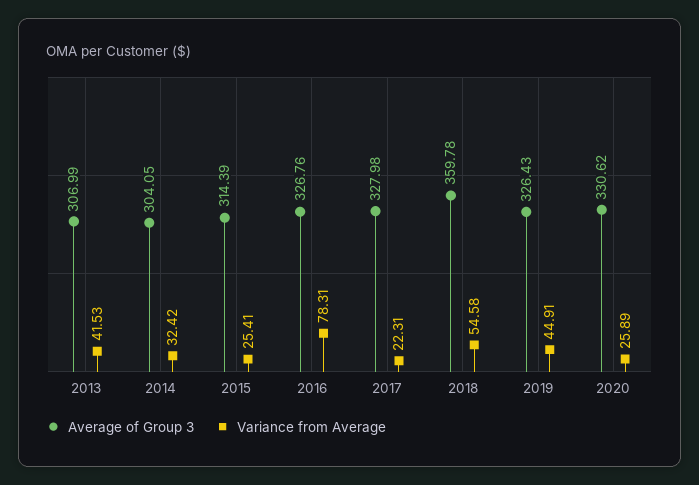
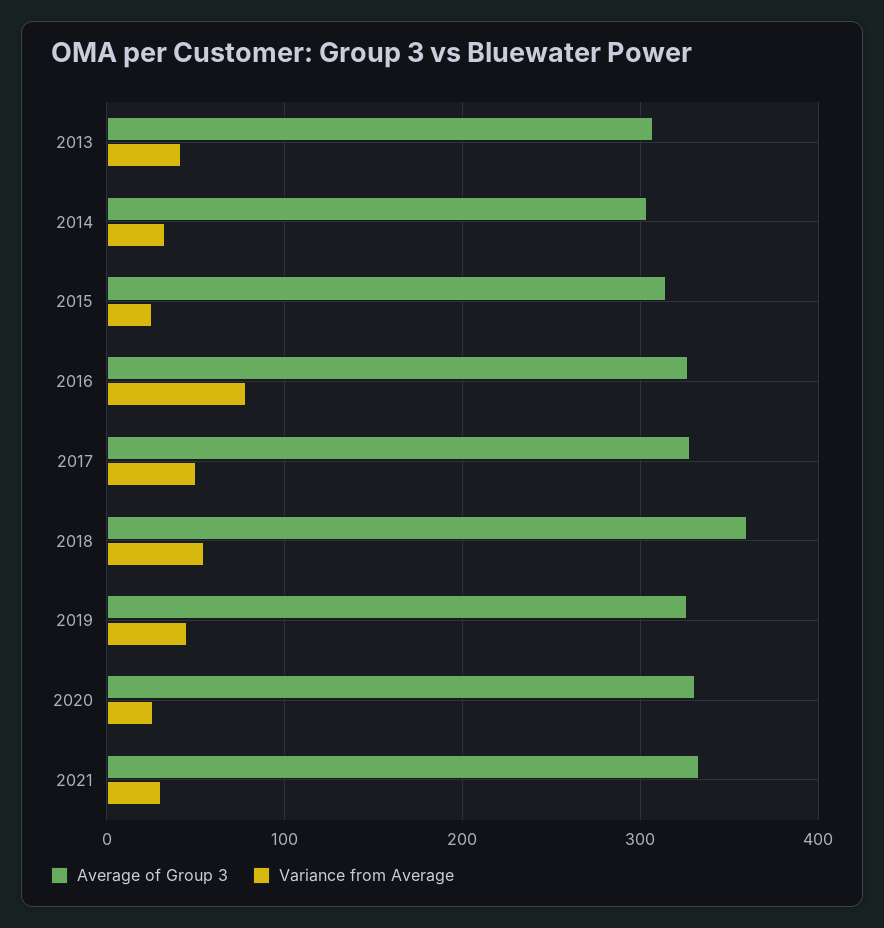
Variance from Average, 2017: 22.31 -> 50
Average of Group 3, 2021: none -> 330
Variance from Average, 2021: none -> 30

